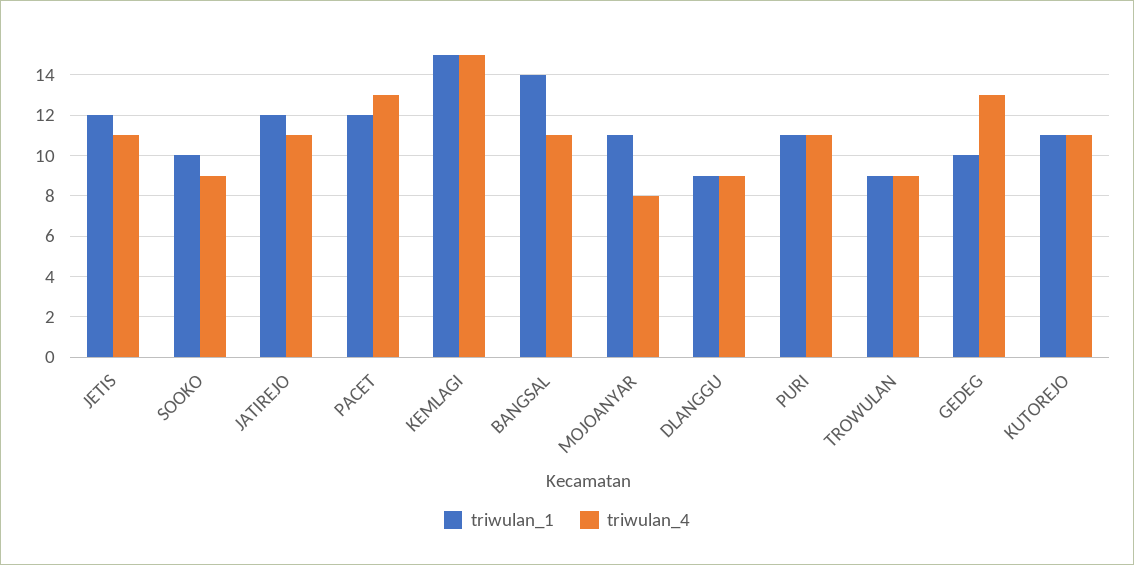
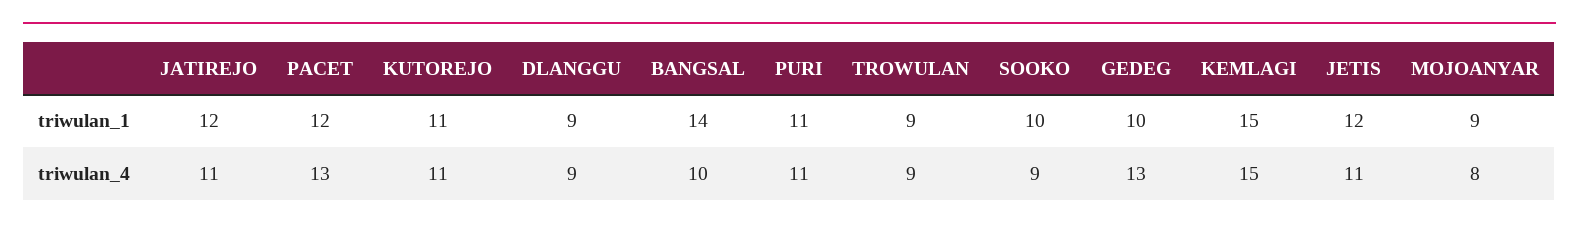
triwulan_4, BANGSAL: 11 -> 10
triwulan_1, MOJOANYAR: 11 -> 9

